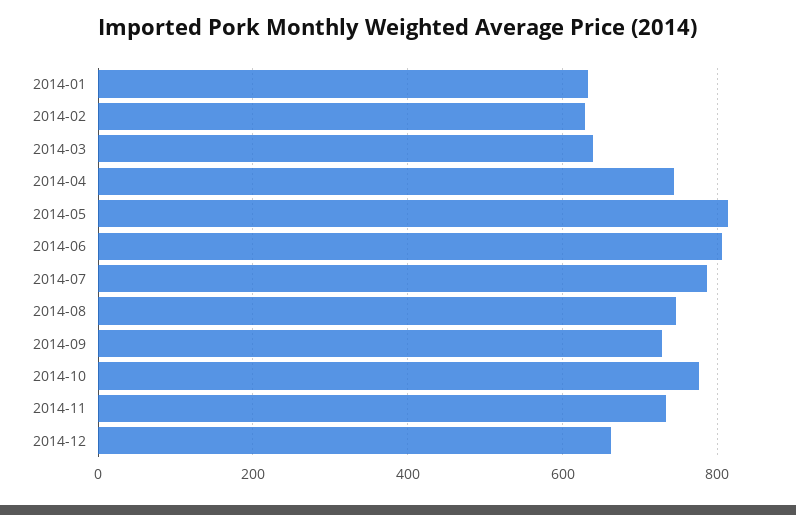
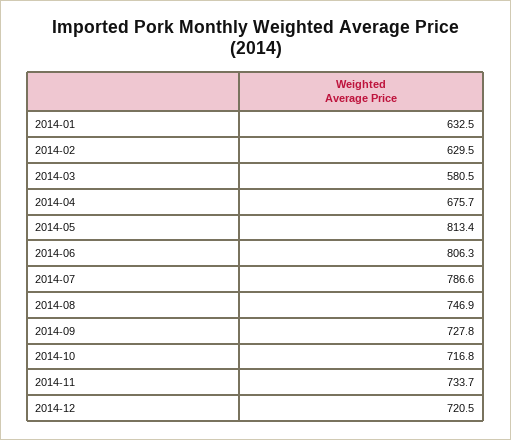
2014-03: 640 -> 580.5
2014-04: 740 -> 675.7
2014-10: 780 -> 716.8
2014-12: 660 -> 720.5

